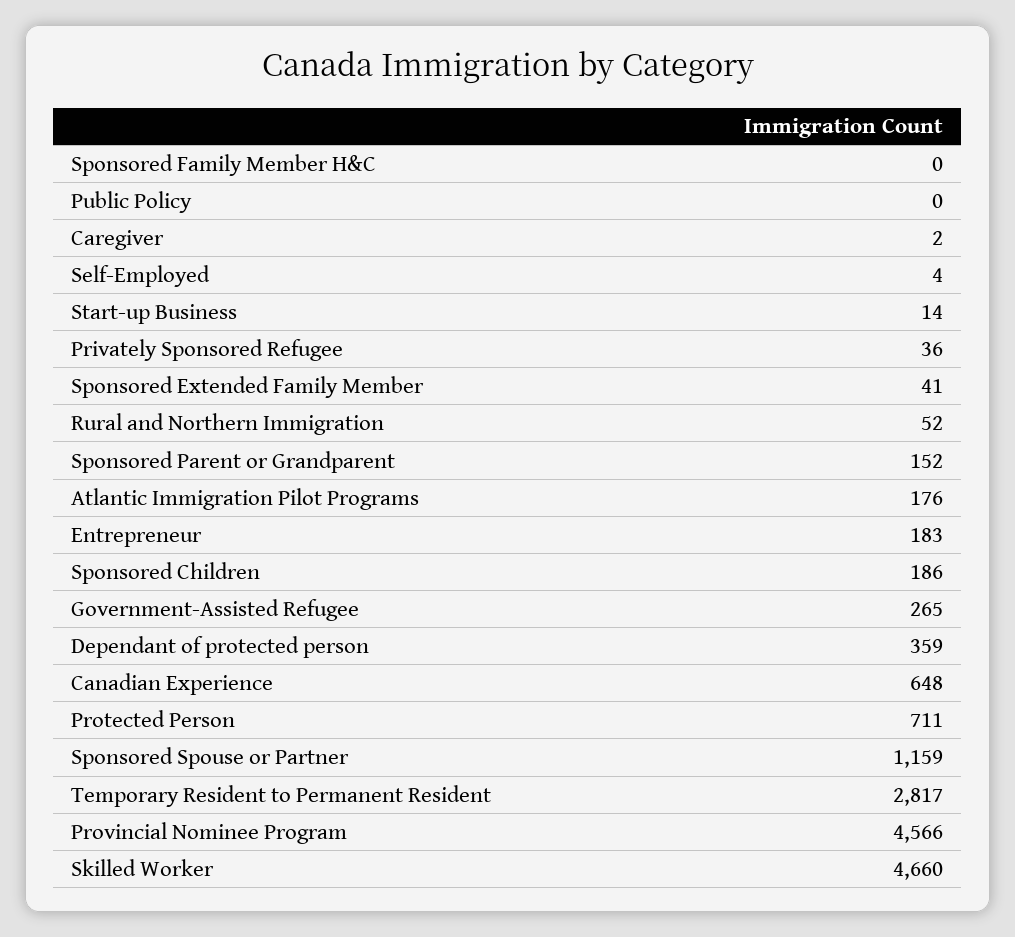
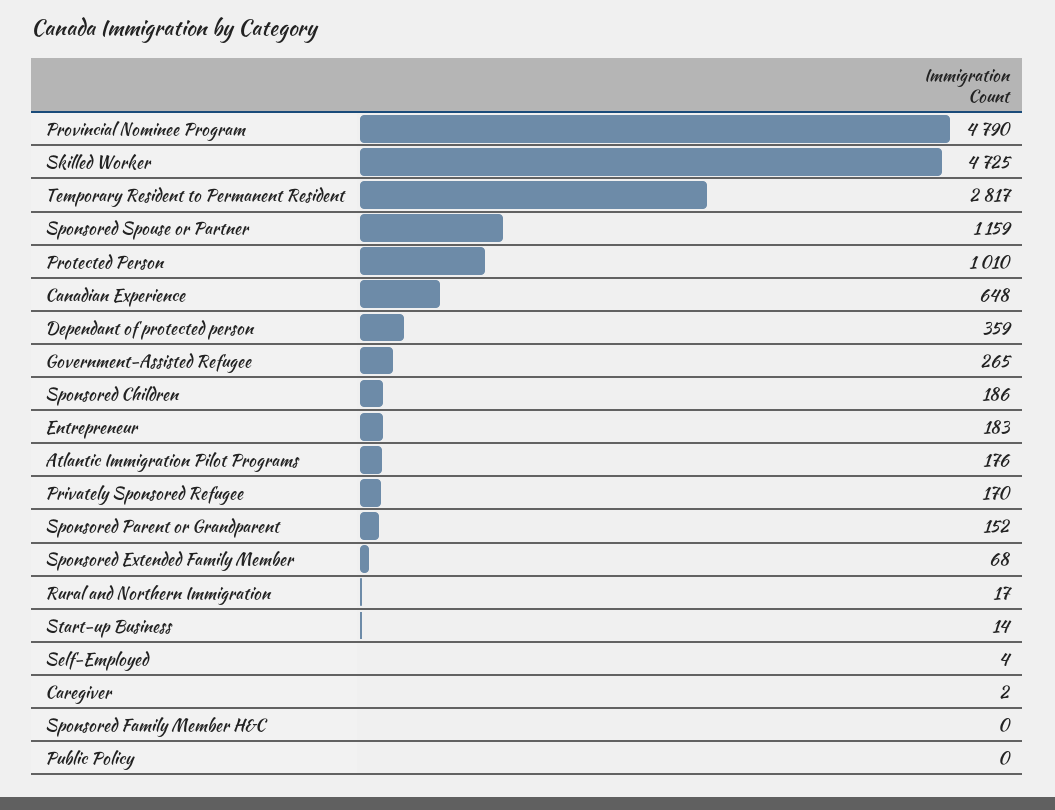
Privately Sponsored Refugee: 36 -> 170
Sponsored Extended Family Member: 41 -> 68
Rural and Northern Immigration: 52 -> 17
Protected Person: 711 -> 1010
Provincial Nominee Program: 4566 -> 4790
Skilled Worker: 4660 -> 4725

